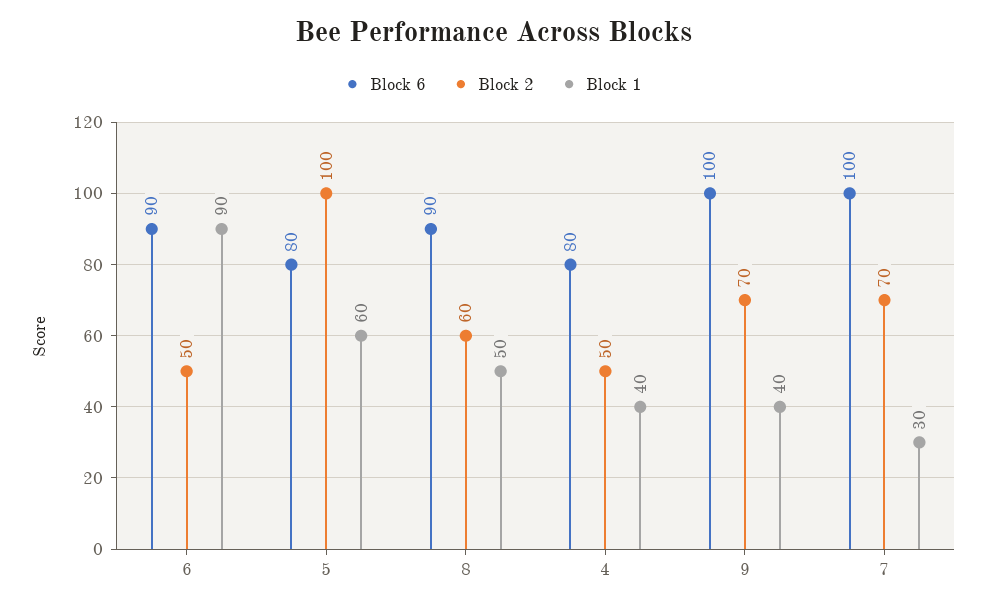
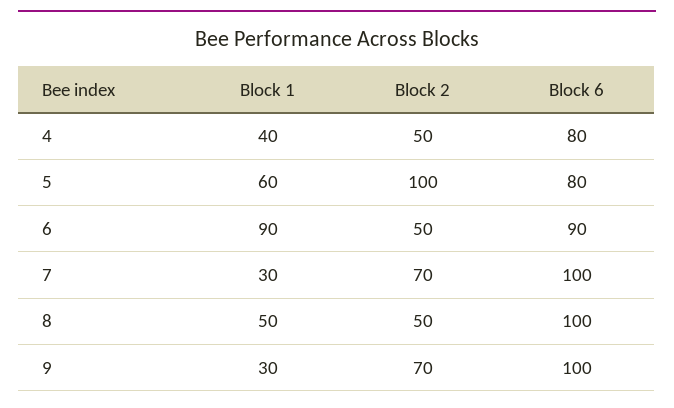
Block 6, 8: 90 -> 100
Block 2, 8: 60 -> 50
Block 1, 9: 40 -> 30

